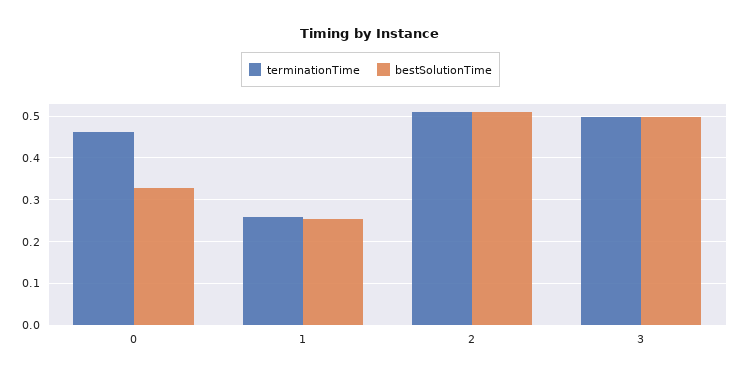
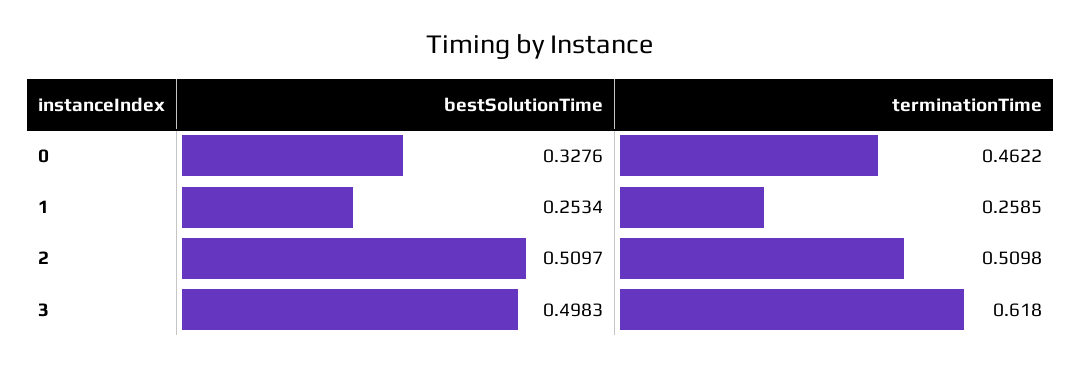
terminationTime, 3: 0.5 -> 0.618

